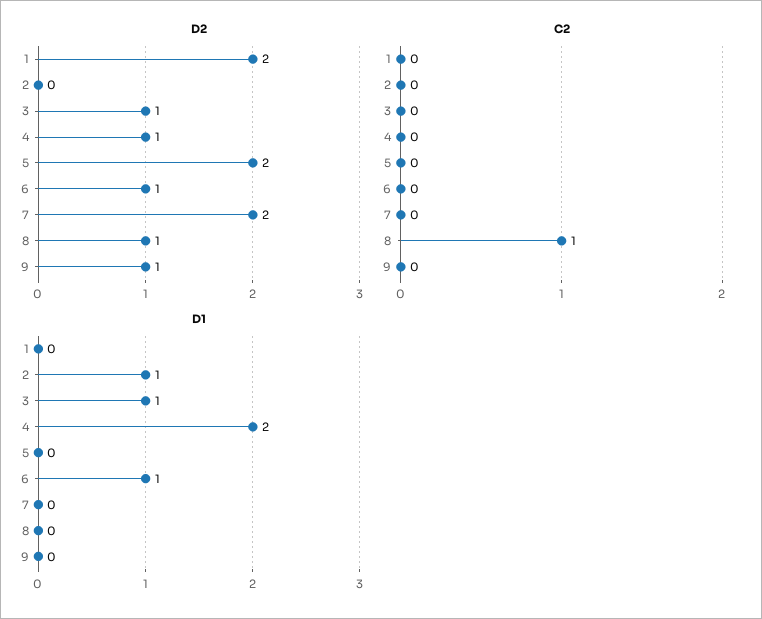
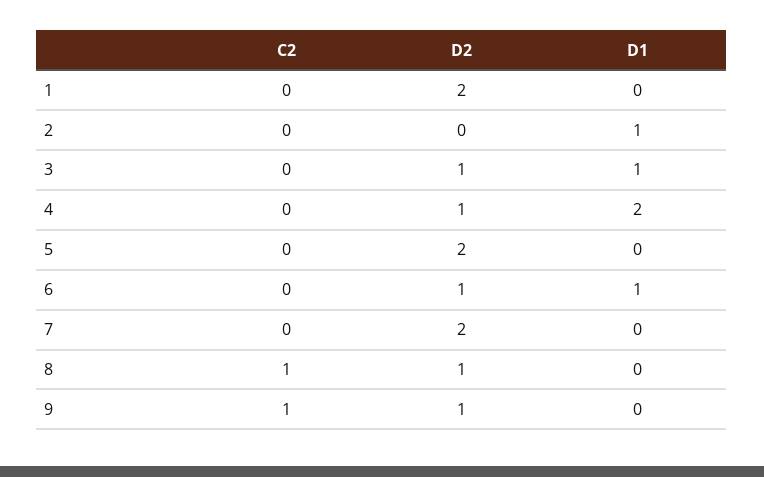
C2, 9: 0 -> 1

